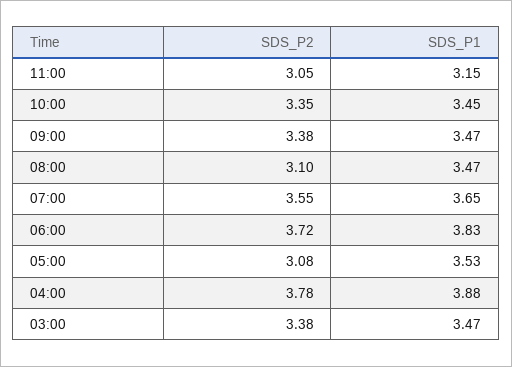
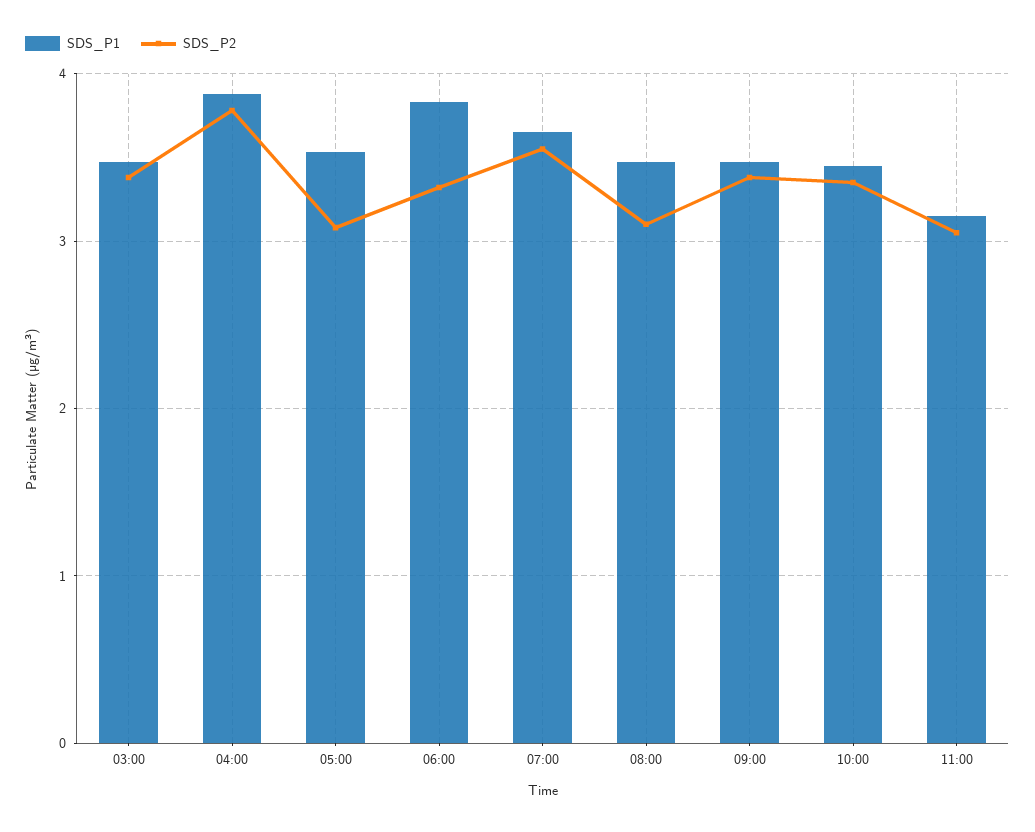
SDS_P2, 06:00: 3.72 -> 3.3

